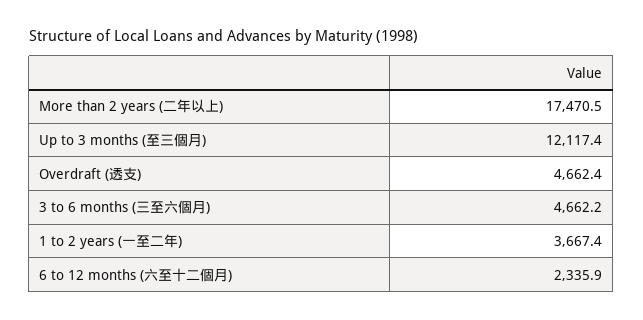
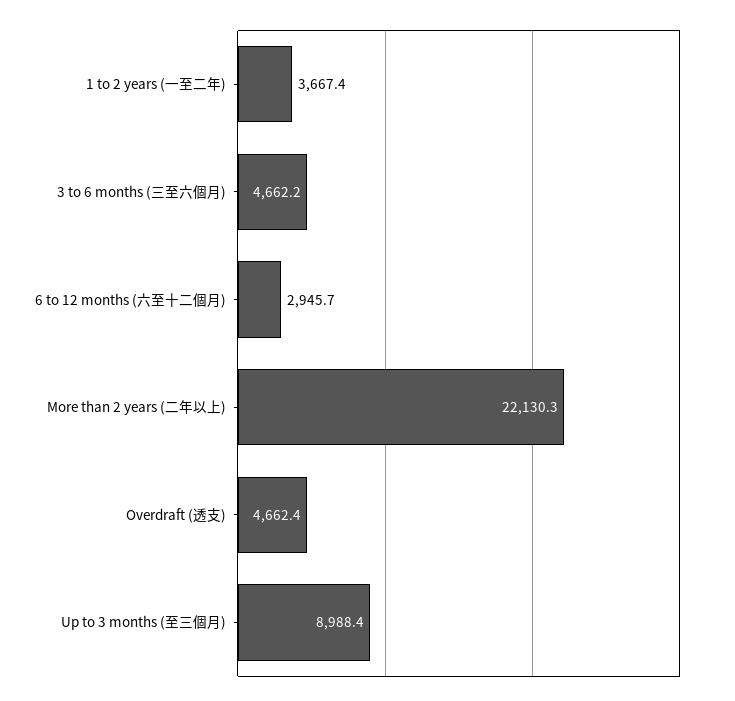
More than 2 years (二年以上): 17470.5 -> 22130.3
Up to 3 months (至三個月): 12117.4 -> 8988.4
6 to 12 months (六至十二個月): 2335.9 -> 2945.7

